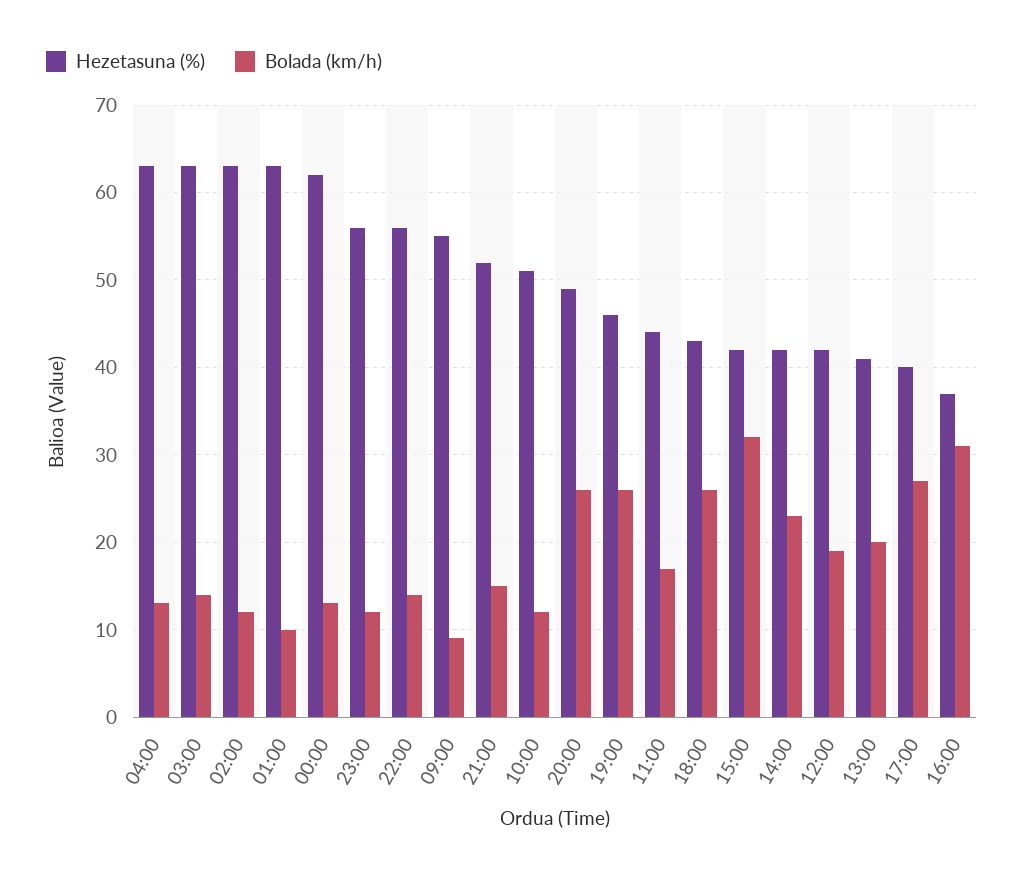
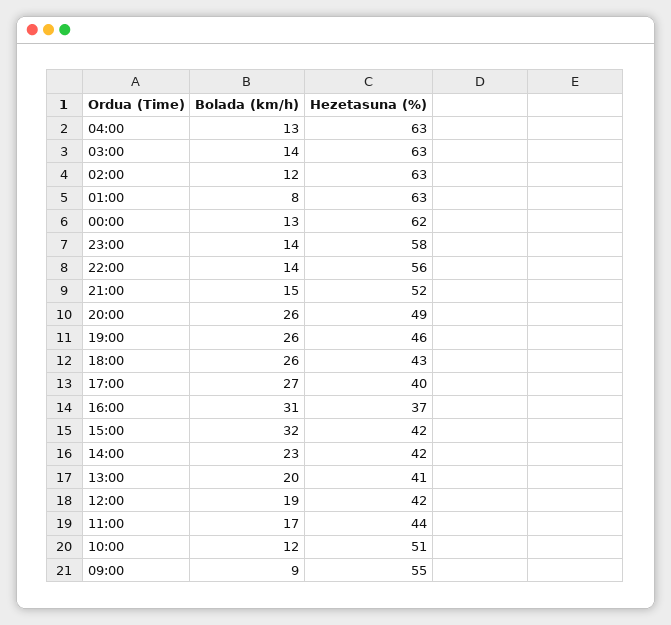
Bolada (km/h), 01:00: 10 -> 8
Hezetasuna (%), 23:00: 56 -> 58
Bolada (km/h), 23:00: 12 -> 14

